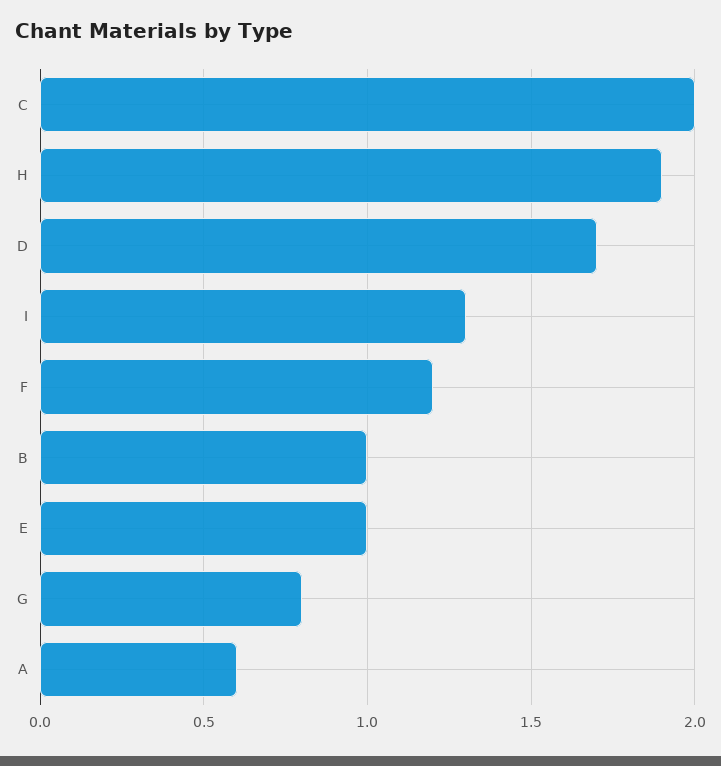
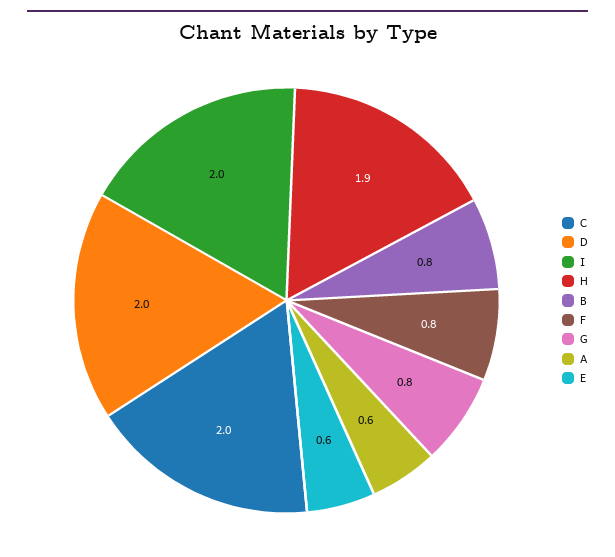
D: 1.7 -> 2
I: 1.3 -> 2
F: 1.2 -> 0.8
B: 1 -> 0.8
E: 1 -> 0.6

